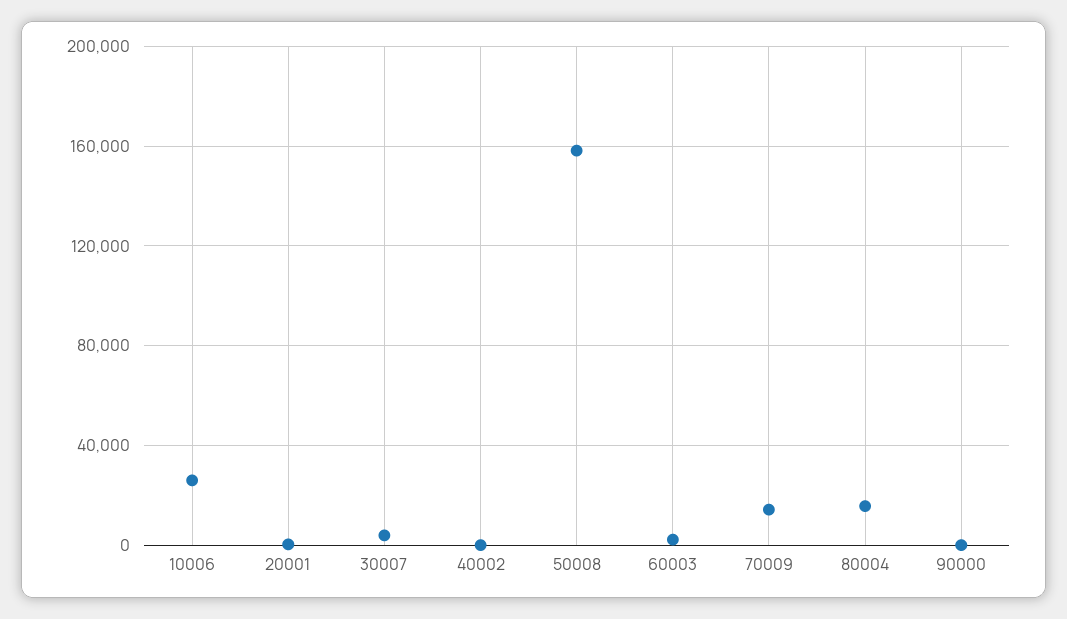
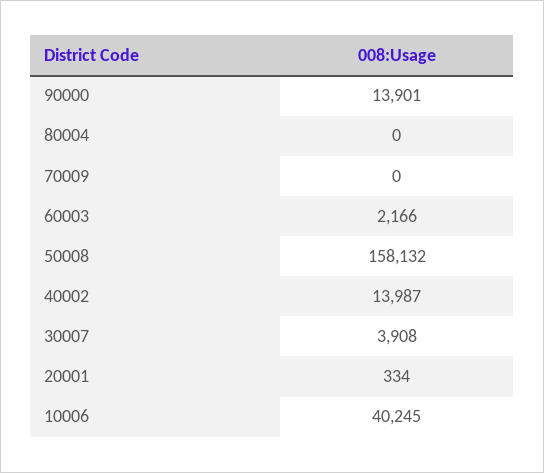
10006: 25000 -> 40245
40002: 0 -> 13987
70009: 15000 -> 0
80004: 15000 -> 0
90000: 0 -> 13901

